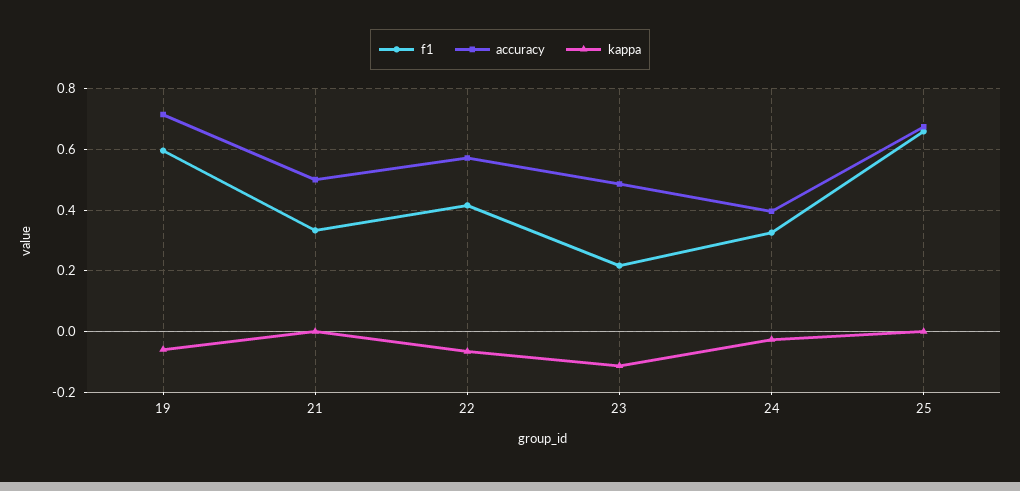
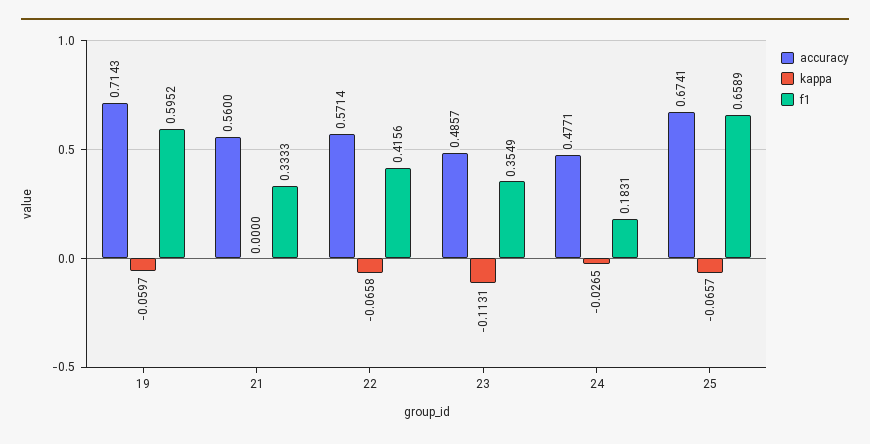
accuracy, 21: 0.5 -> 0.56
f1, 23: 0.22 -> 0.3549
f1, 24: 0.32 -> 0.1831
accuracy, 24: 0.4 -> 0.4771
kappa, 25: 0 -> -0.0657

